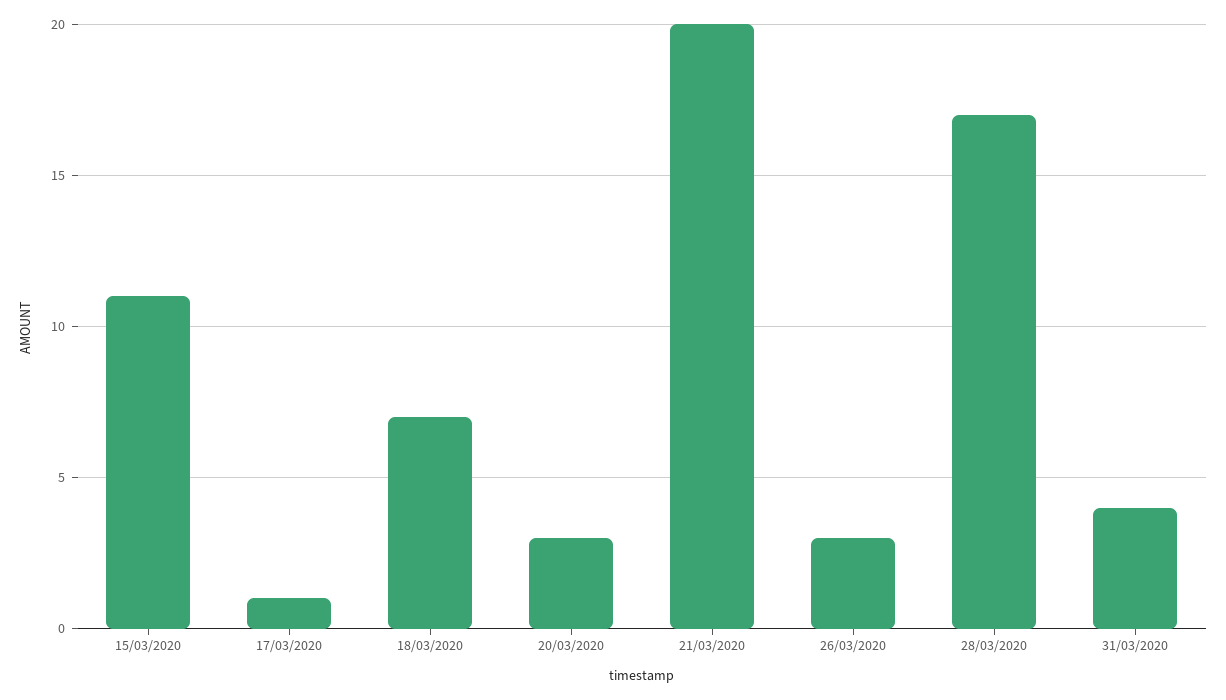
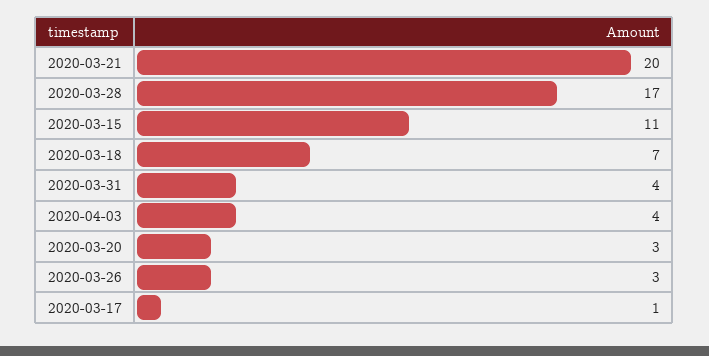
2020-04-03: none -> 4

